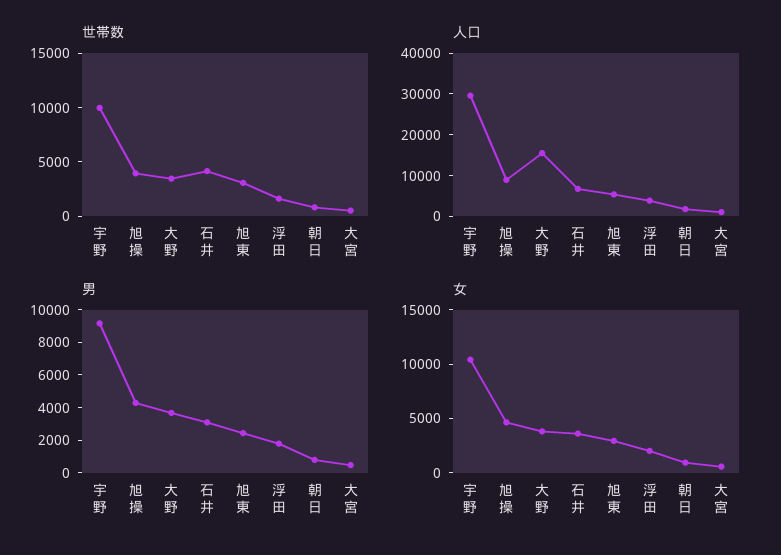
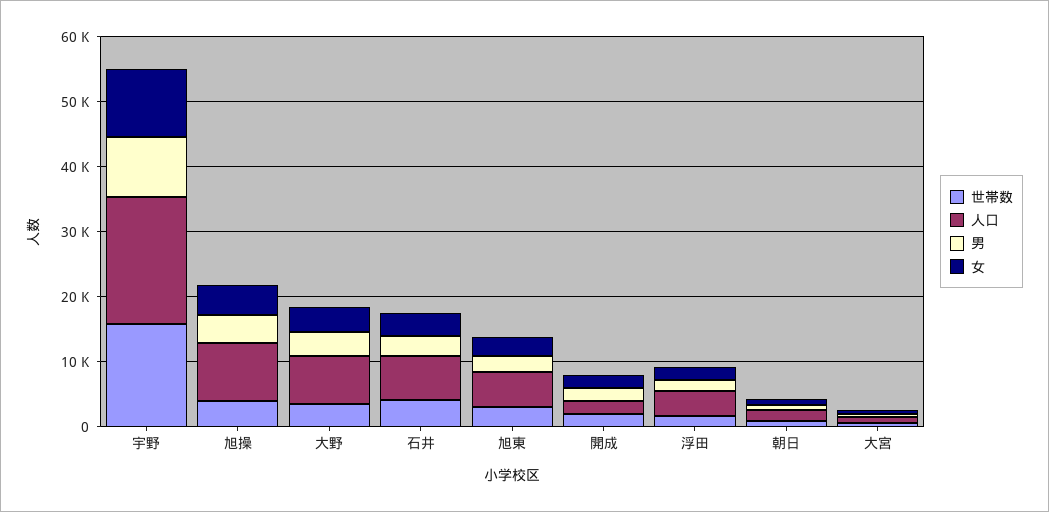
世帯数, 宇野: 10000 -> 16000
人口, 宇野: 30000 -> 20000
人口, 大野: 16000 -> 8000
世帯数, 開成: none -> 2000
人口, 開成: none -> 2000
男, 開成: none -> 2000
女, 開成: none -> 2000

